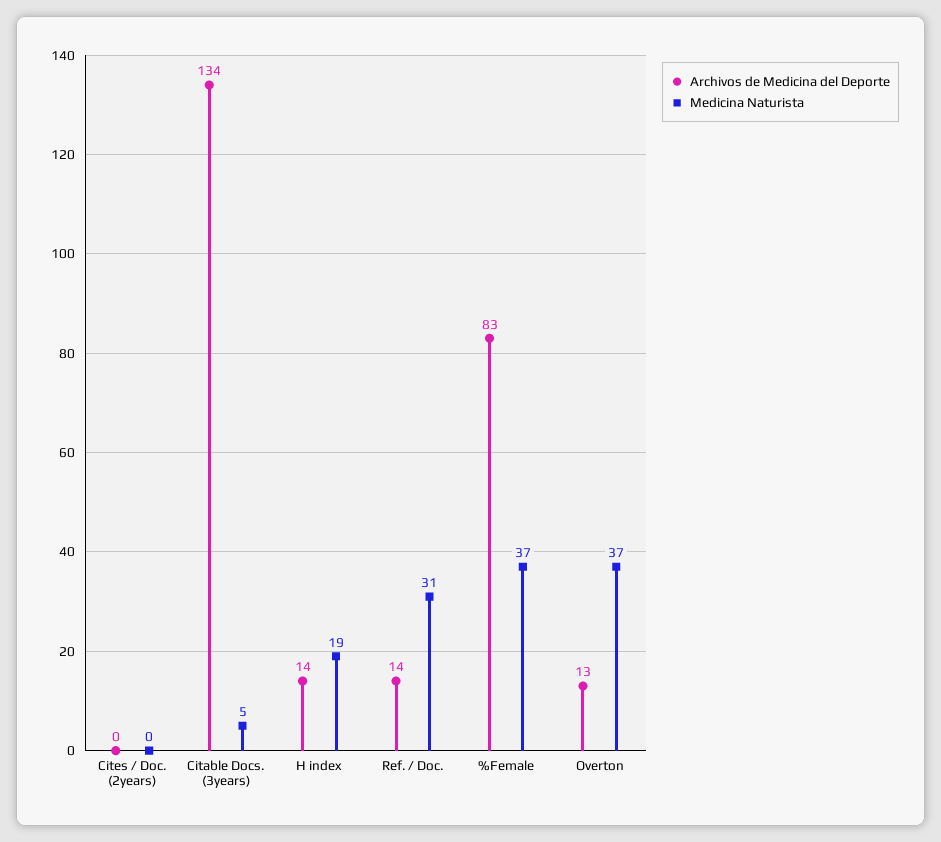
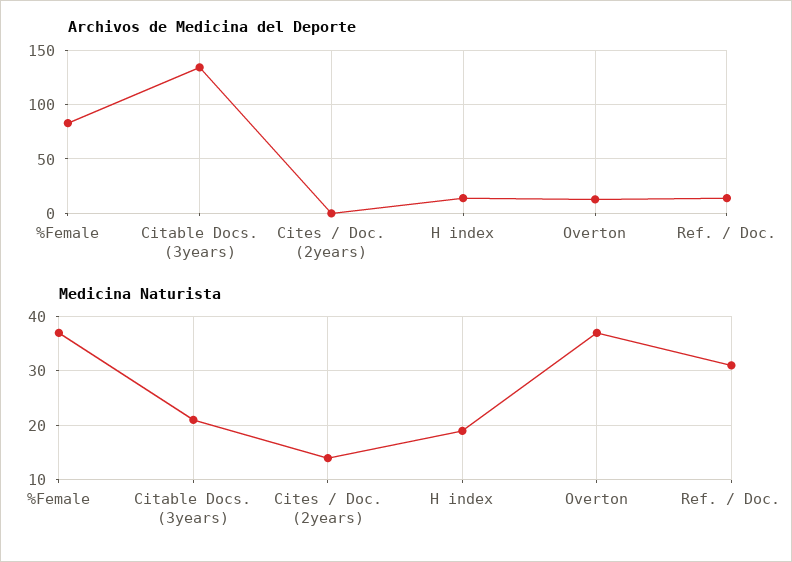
Medicina Naturista, Cites / Doc. (2years): 0 -> 15
Medicina Naturista, Citable Docs. (3years): 5 -> 20

